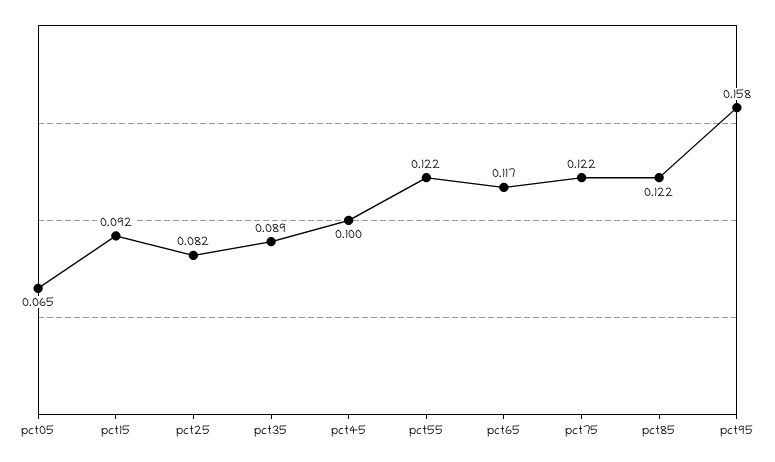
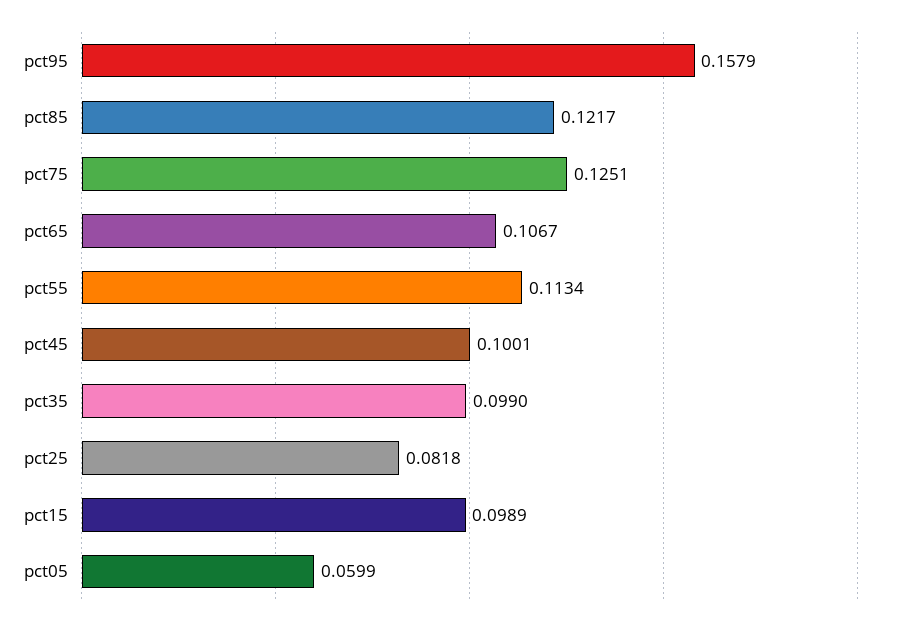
pct05: 0.065 -> 0.0599
pct15: 0.092 -> 0.0989
pct35: 0.089 -> 0.099
pct55: 0.122 -> 0.1134
pct65: 0.117 -> 0.1067
pct75: 0.122 -> 0.1251

